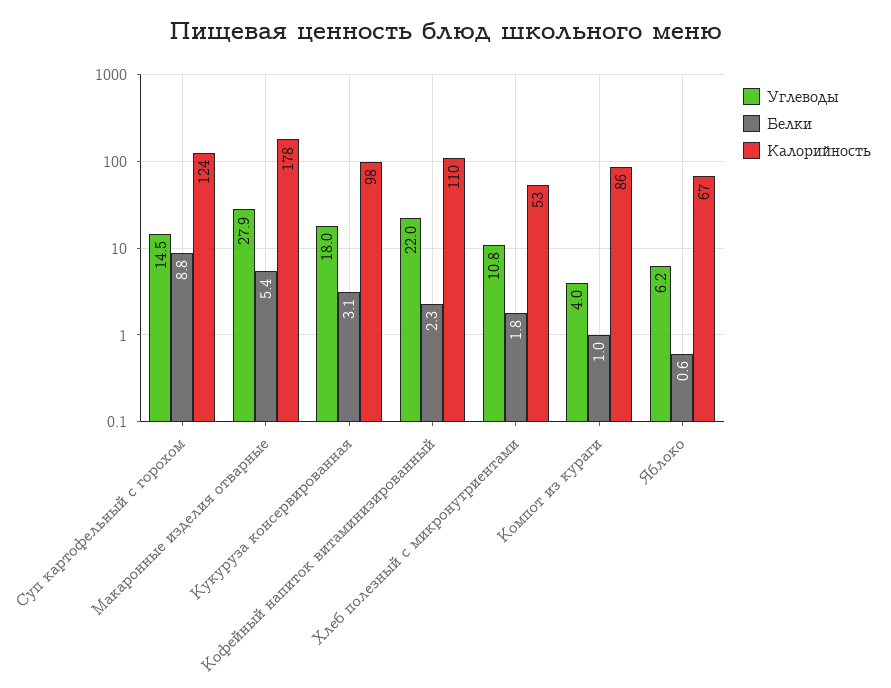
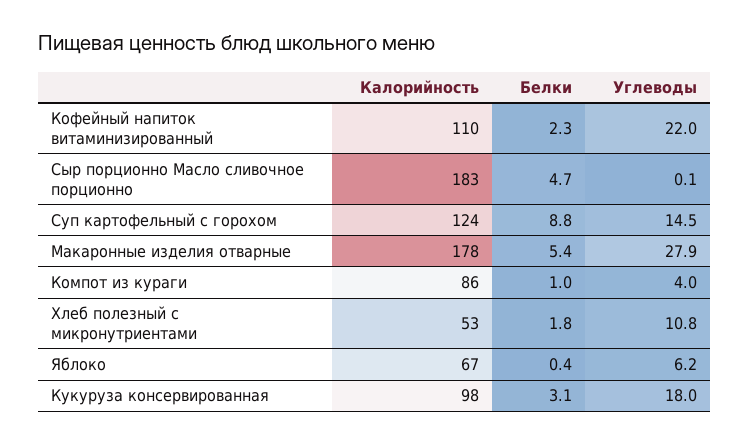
Белки, Яблоко: 0.6 -> 0.4
Калорийность, Сыр порционно Масло сливочное порционно: none -> 183
Белки, Сыр порционно Масло сливочное порционно: none -> 4.7
Углеводы, Сыр порционно Масло сливочное порционно: none -> 0.1

